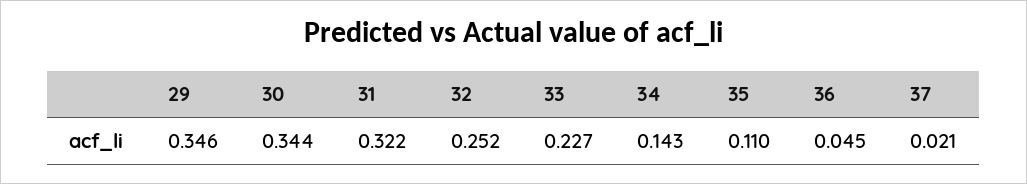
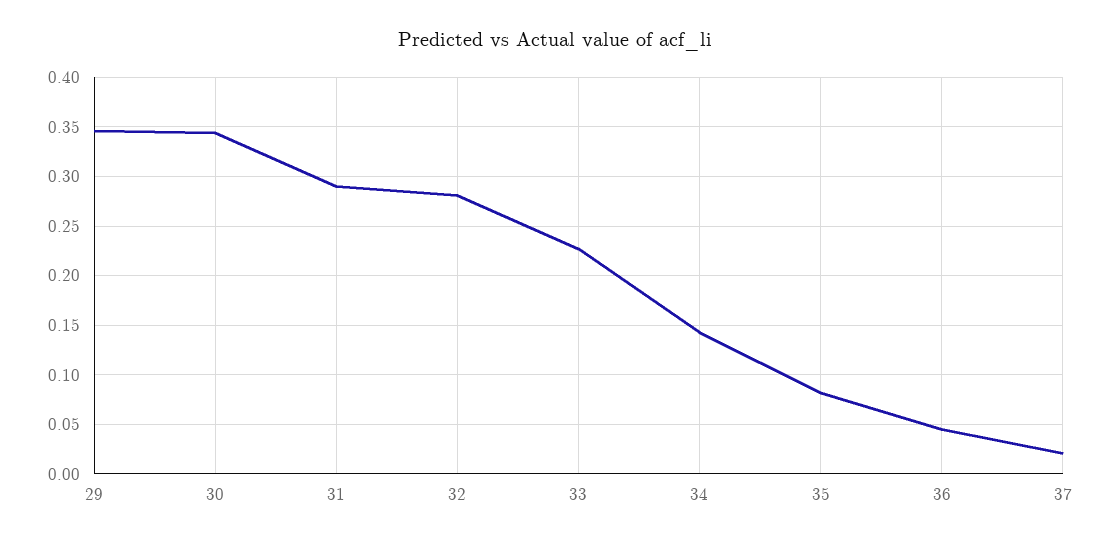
31: 0.322 -> 0.29
32: 0.252 -> 0.28
35: 0.11 -> 0.08

